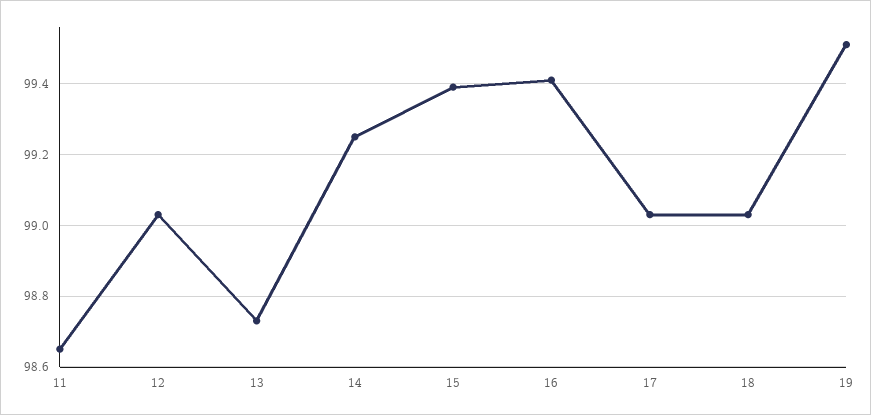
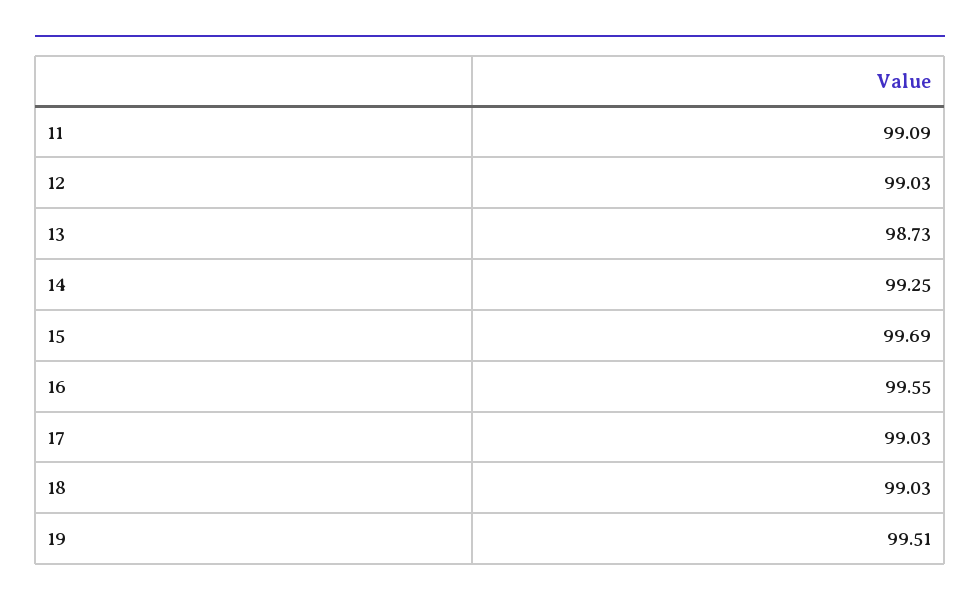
11: 98.65 -> 99.09
15: 99.4 -> 99.69
16: 99.4 -> 99.55

